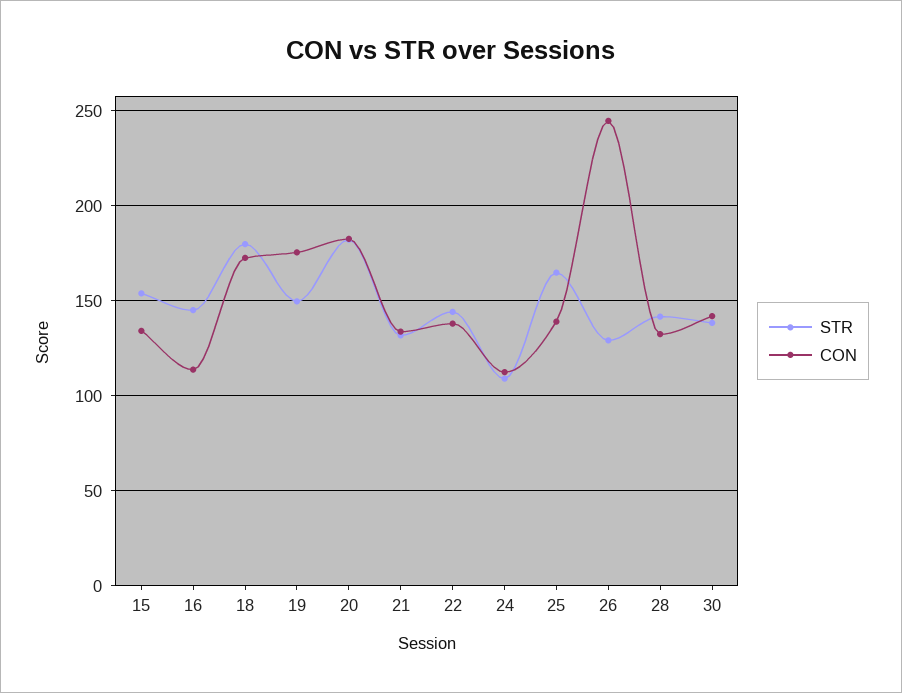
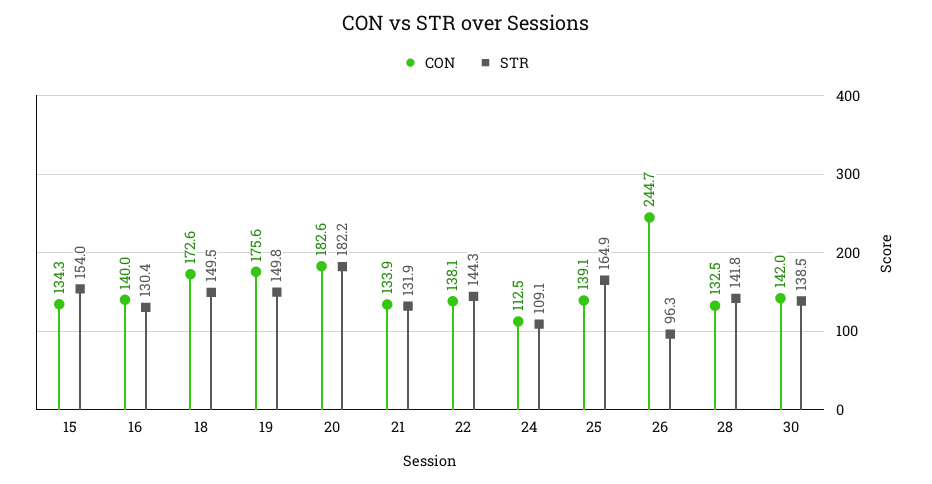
STR, 16: 145 -> 130.4
CON, 16: 115 -> 140
STR, 18: 180 -> 149.5
STR, 26: 130 -> 96.3

